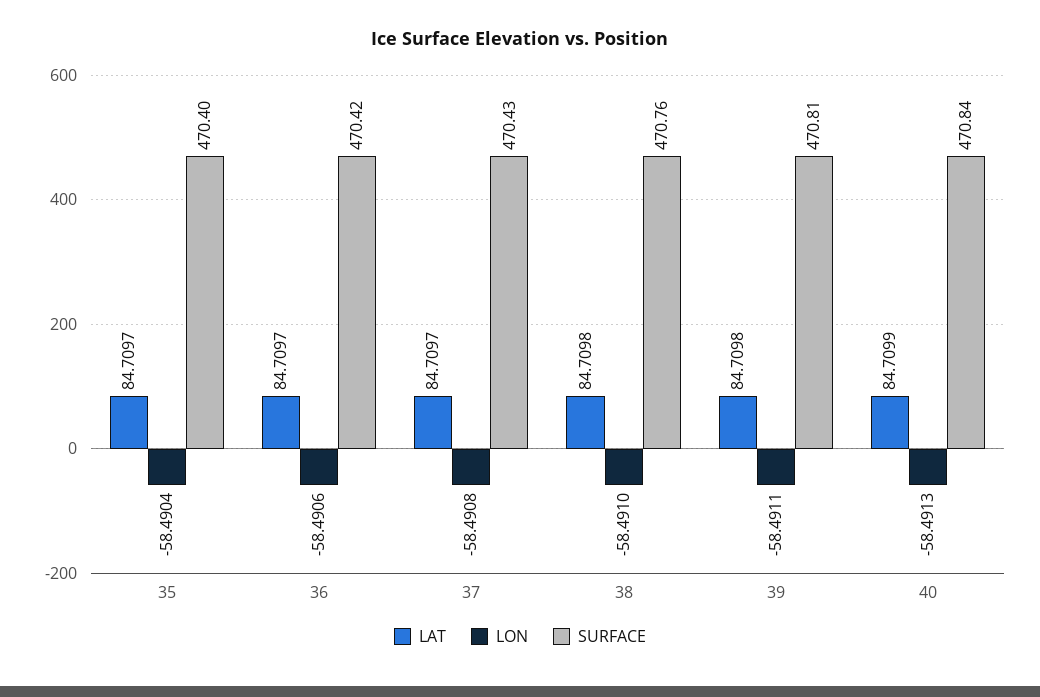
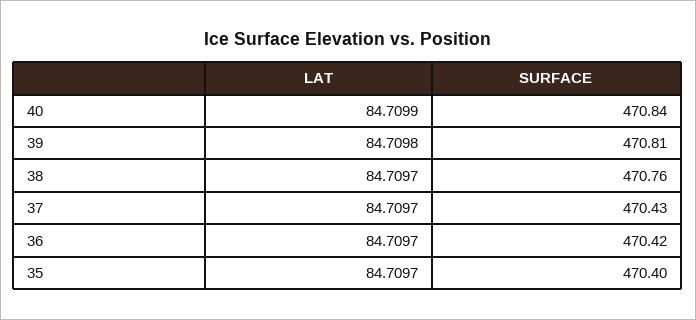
LON, 35: -58.4904 -> none
LON, 36: -58.4906 -> none
LON, 37: -58.4908 -> none
LAT, 38: 84.7098 -> 84.7097
LON, 38: -58.491 -> none
LON, 39: -58.4911 -> none
LON, 40: -58.4913 -> none

